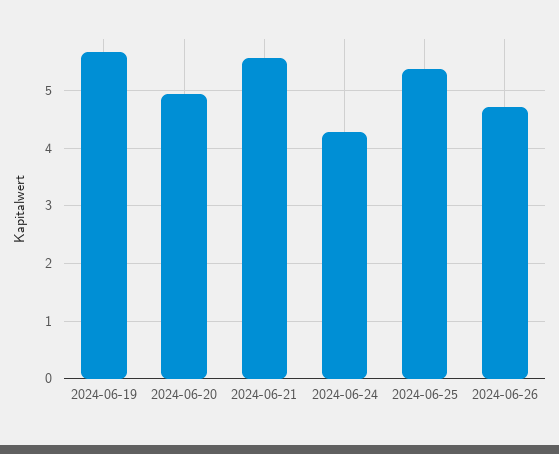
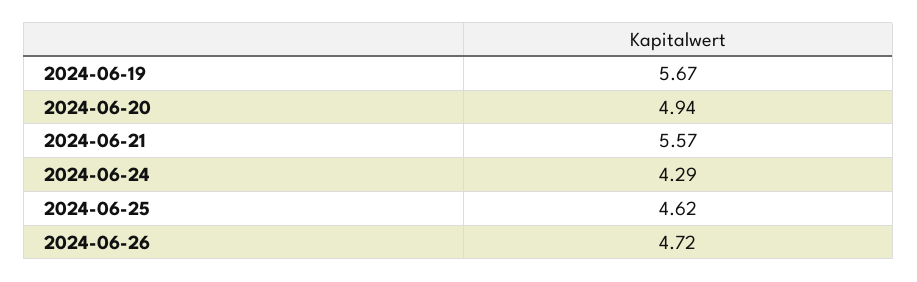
2024-06-25: 5.4 -> 4.62

